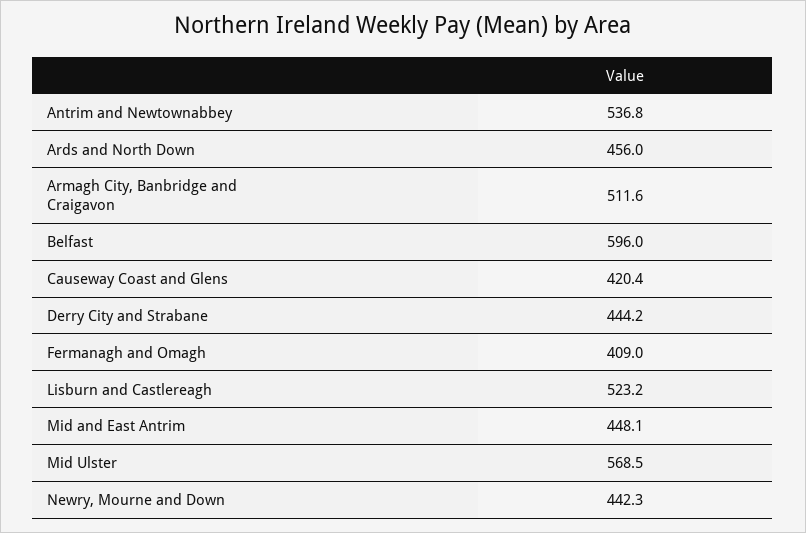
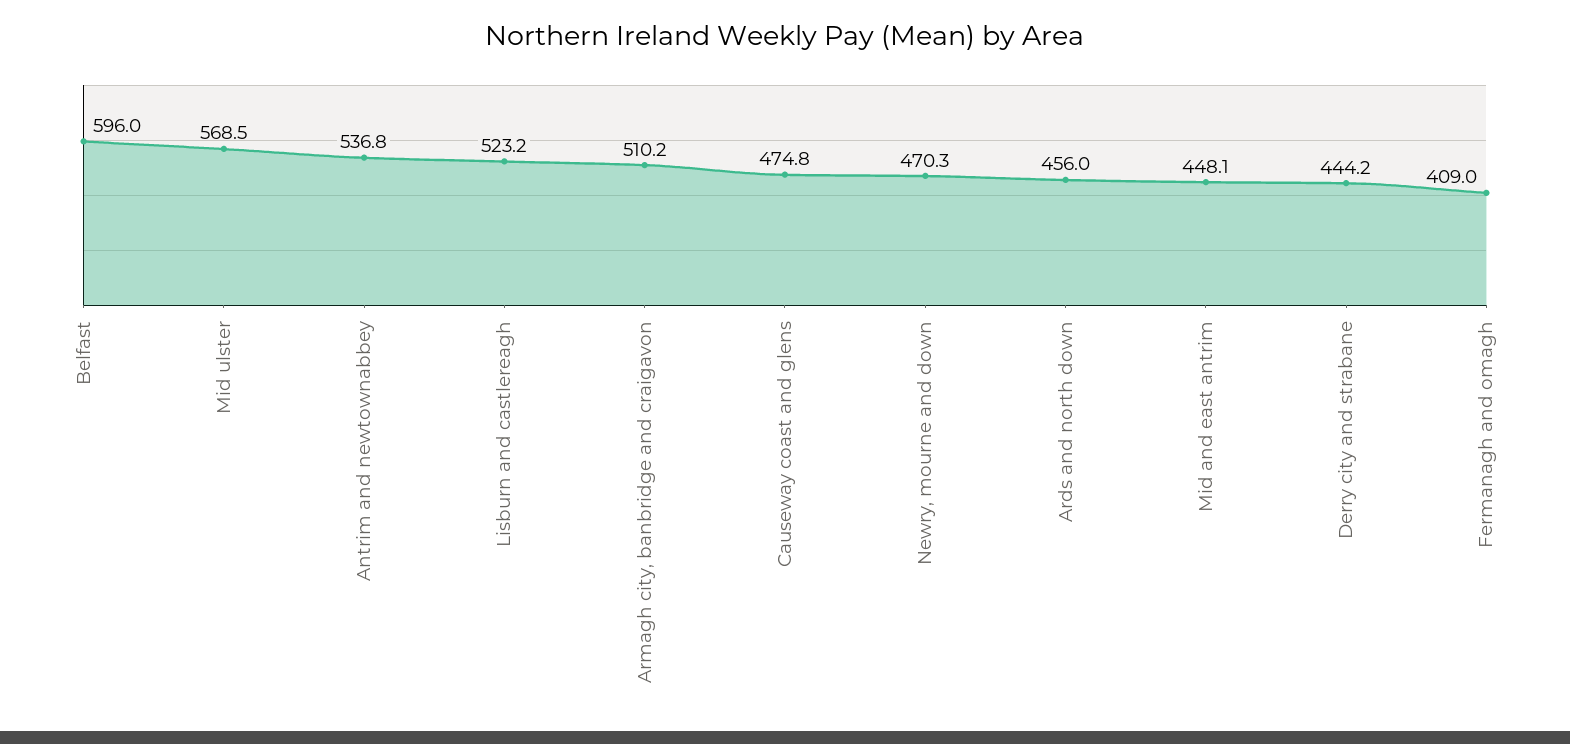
Armagh City, Banbridge and Craigavon: 511.6 -> 510.2
Causeway Coast and Glens: 420.4 -> 474.8
Newry, Mourne and Down: 442.3 -> 470.3

